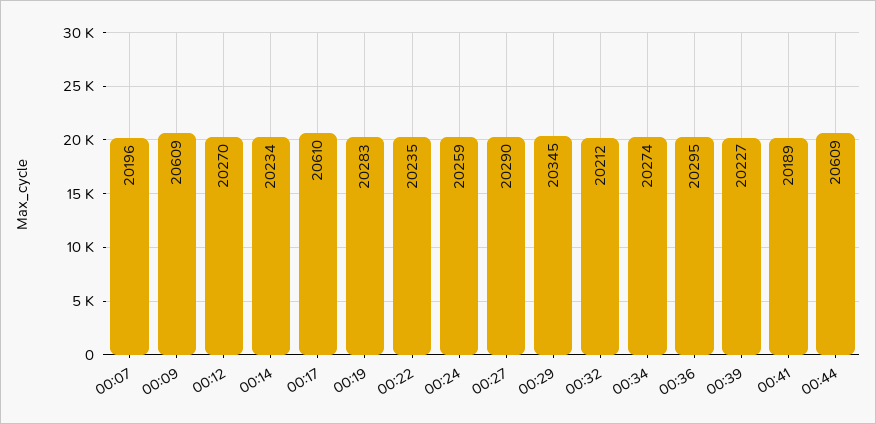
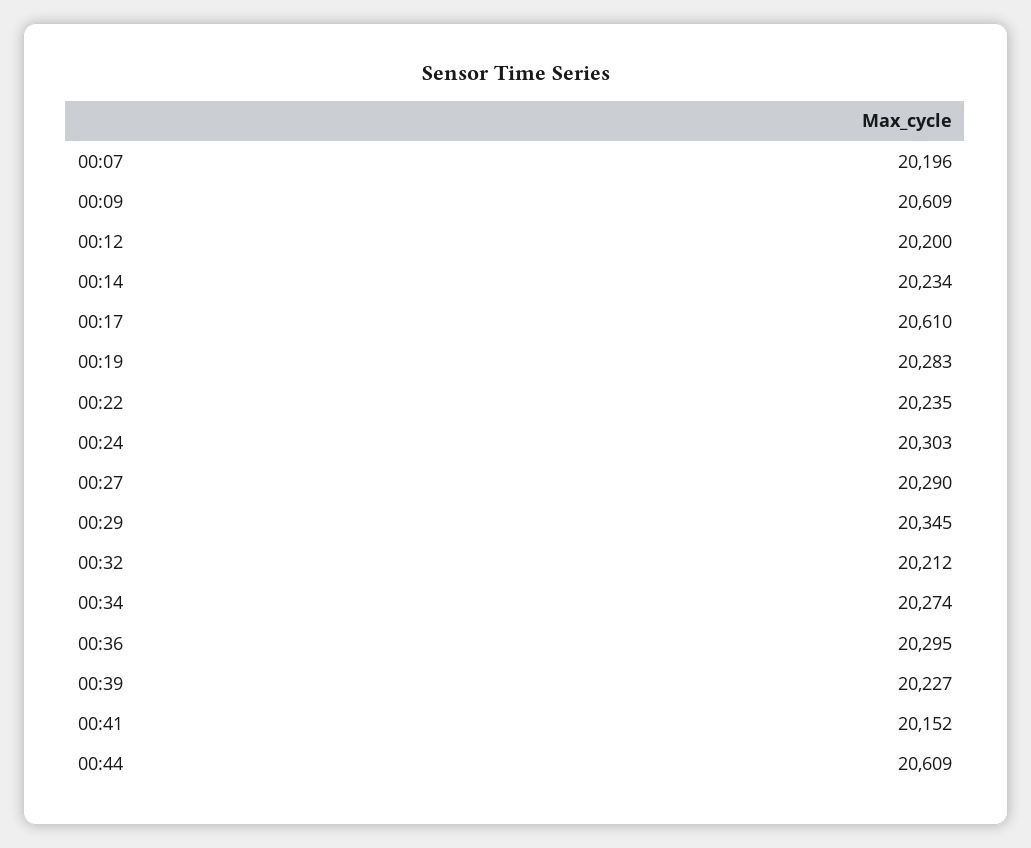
00:12: 20270 -> 20200
00:24: 20259 -> 20303
00:41: 20189 -> 20152

